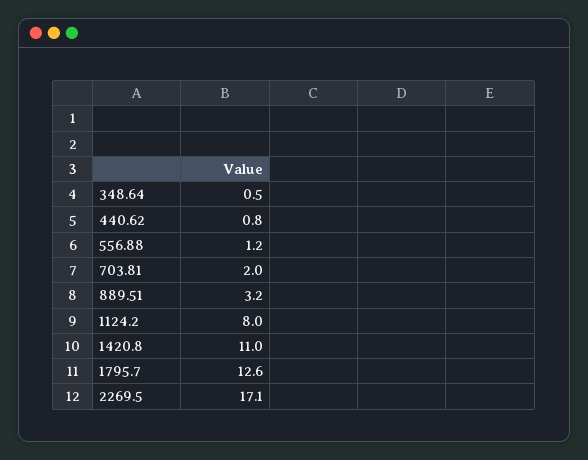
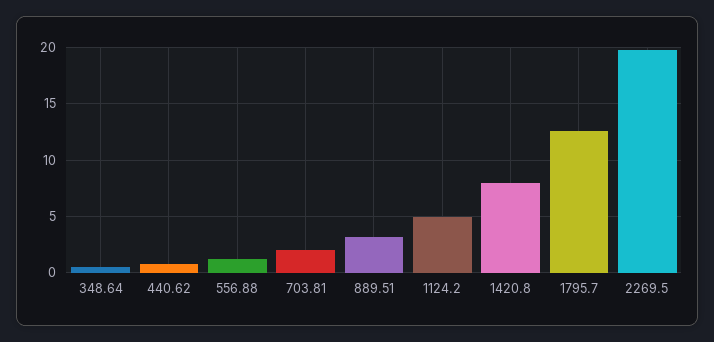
1124.2: 8 -> 5
1420.8: 11 -> 8
2269.5: 17.1 -> 20

